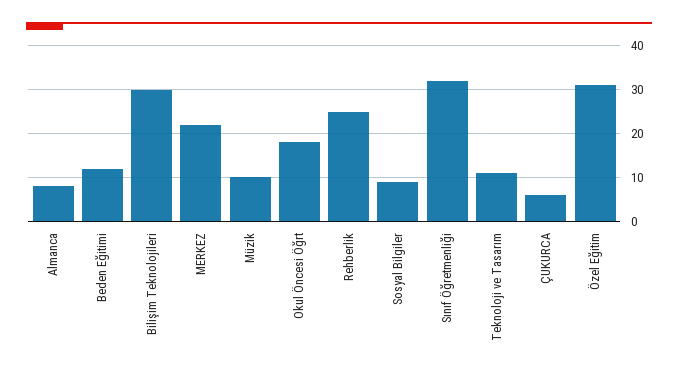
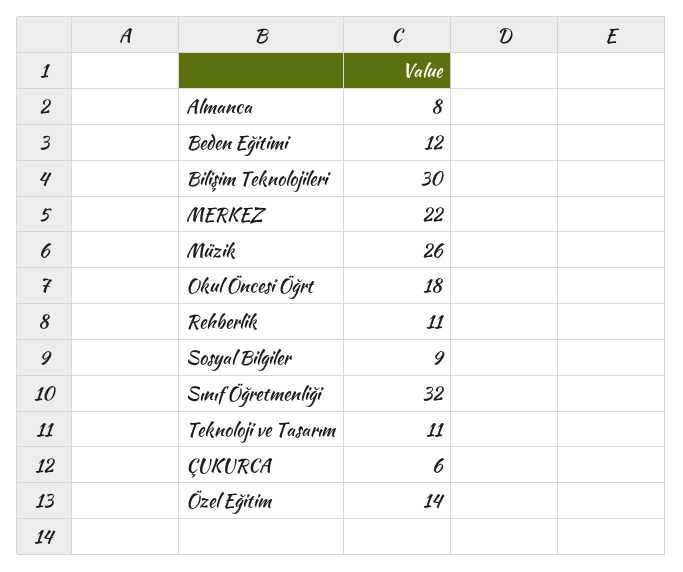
Müzik: 10 -> 26
Rehberlik: 25 -> 11
Özel Eğitim: 30 -> 14

